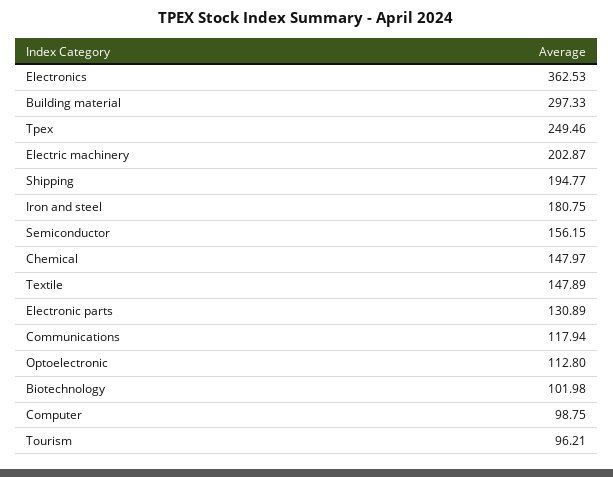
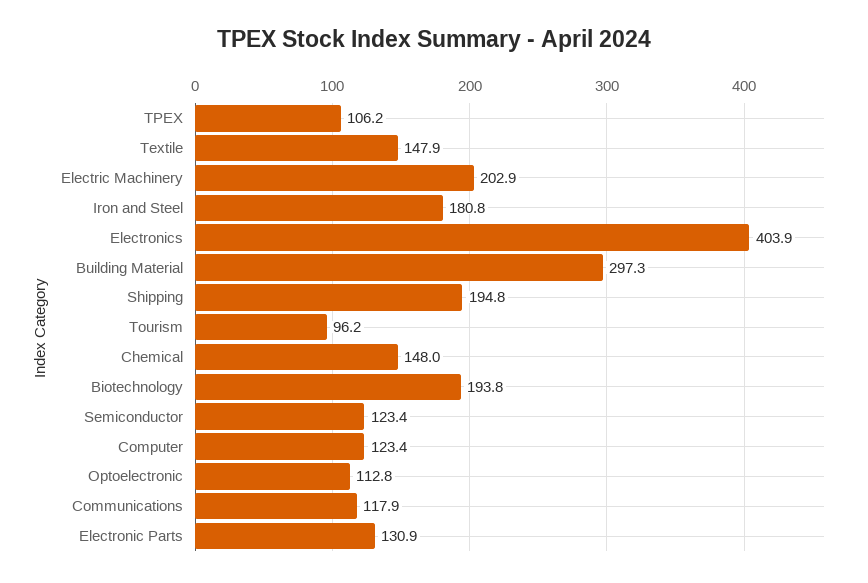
Electronics: 362.53 -> 403.9
Tpex: 249.46 -> 106.2
Semiconductor: 156.15 -> 123.4
Biotechnology: 101.98 -> 193.8
Computer: 98.75 -> 123.4

